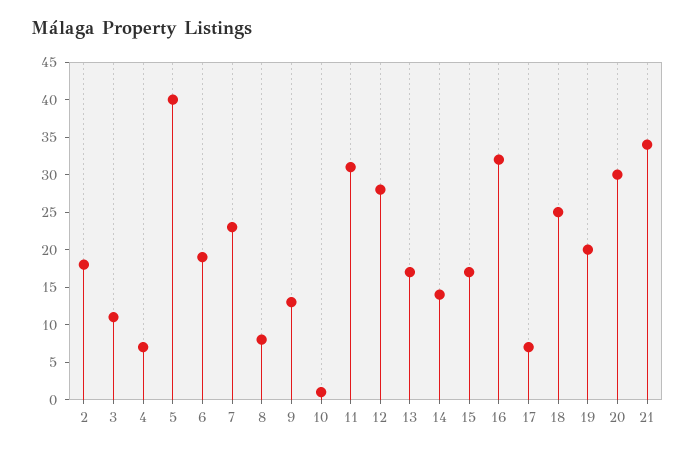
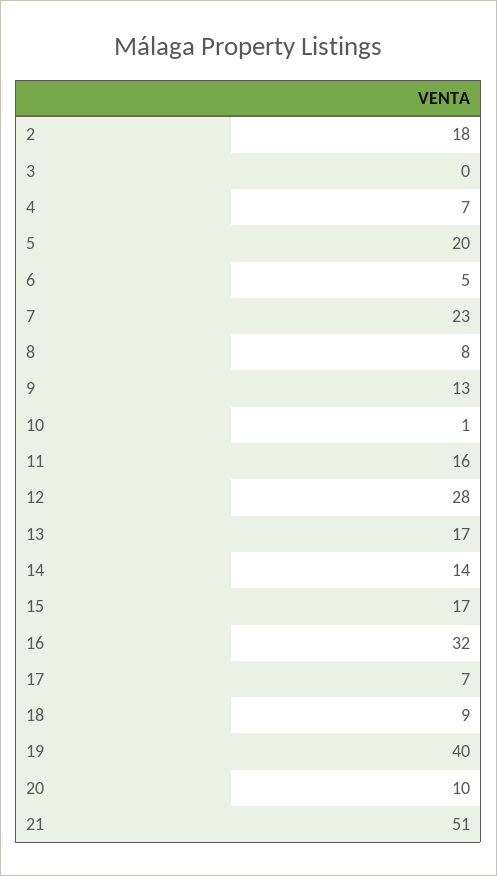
3: 10 -> 0
5: 40 -> 20
6: 20 -> 5
11: 30 -> 16
18: 25 -> 9
19: 20 -> 40
20: 30 -> 10
21: 35 -> 51

